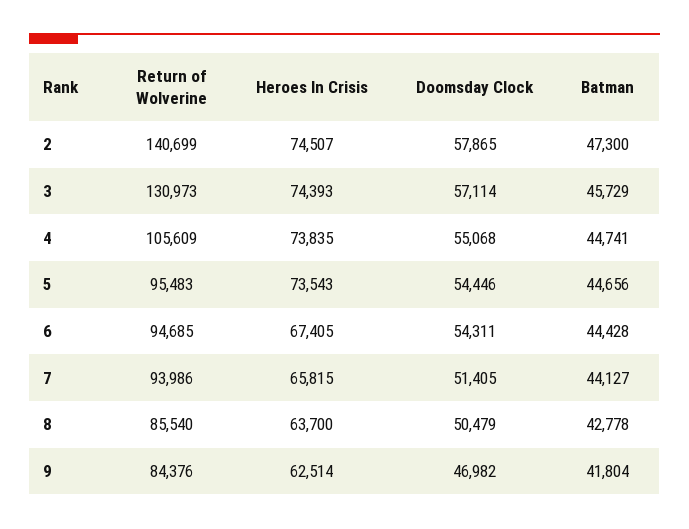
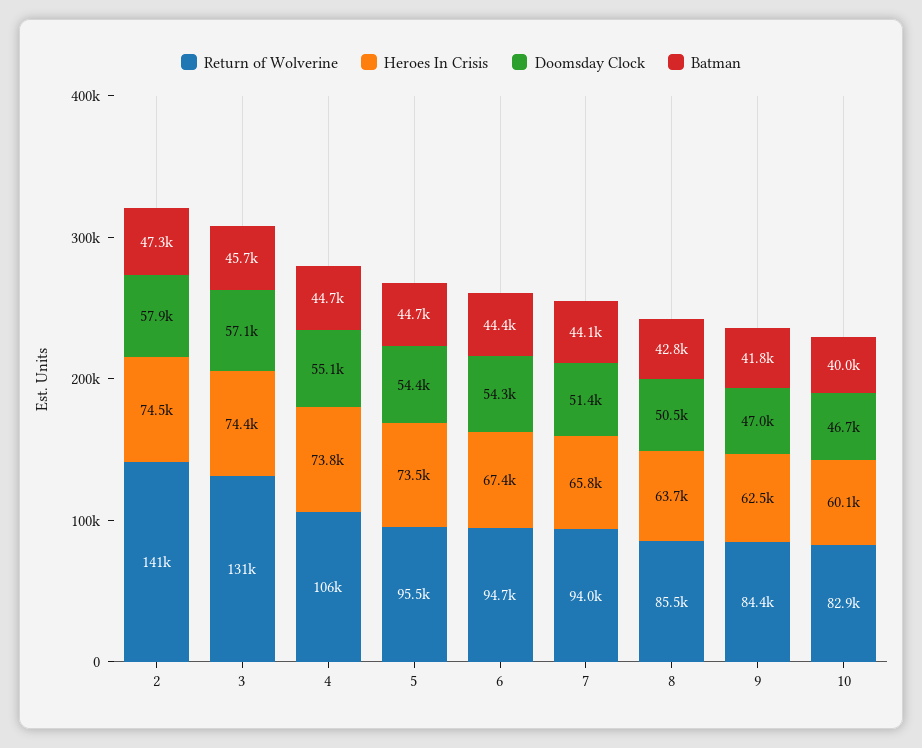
Return of Wolverine, 10: none -> 82900
Heroes In Crisis, 10: none -> 60100
Doomsday Clock, 10: none -> 46700
Batman, 10: none -> 40000

